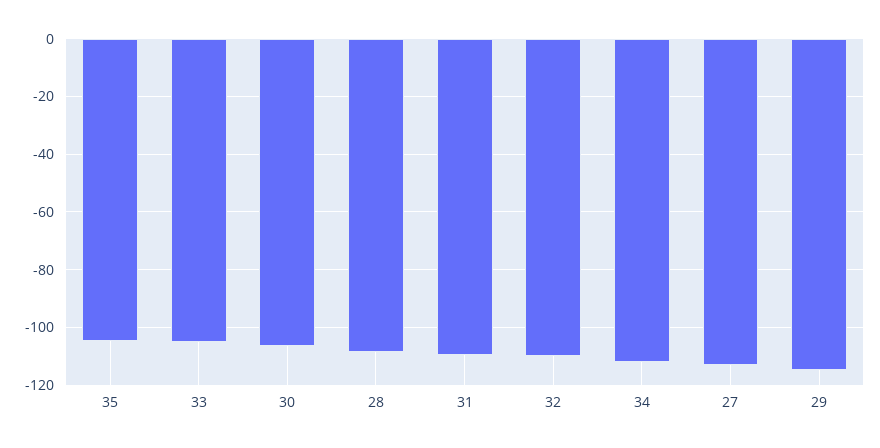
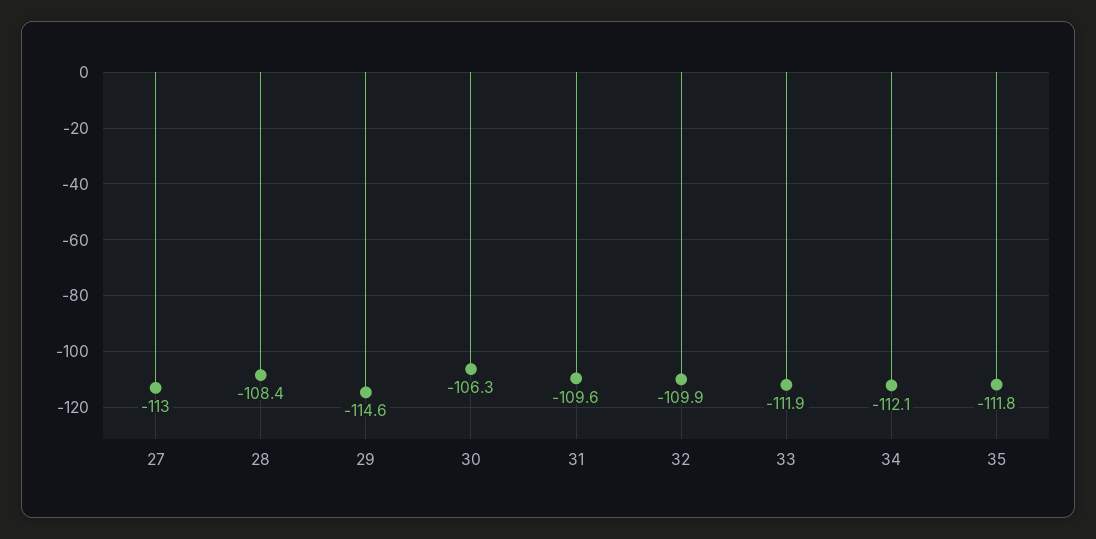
35: -105 -> -111.8
33: -105 -> -111.9

